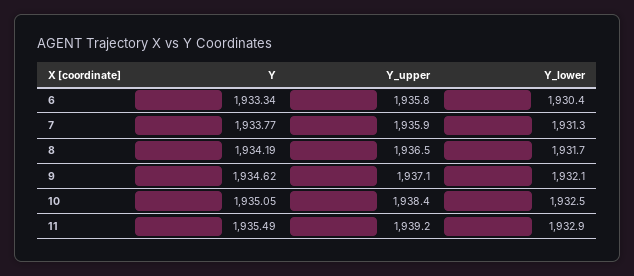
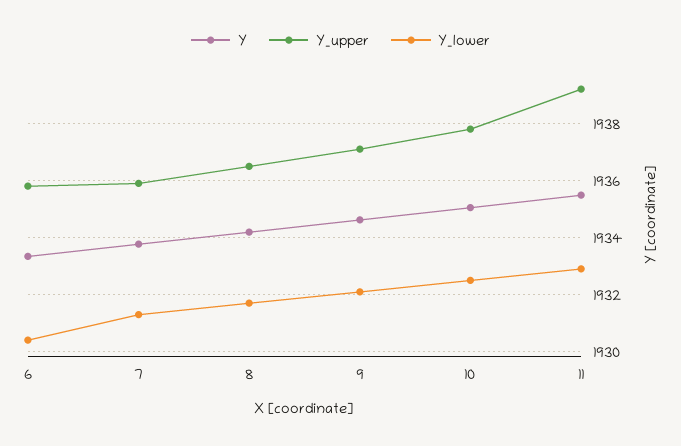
Y_upper, 10: 1938.4 -> 1937.75

